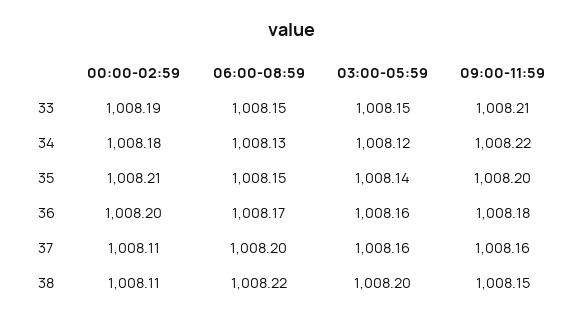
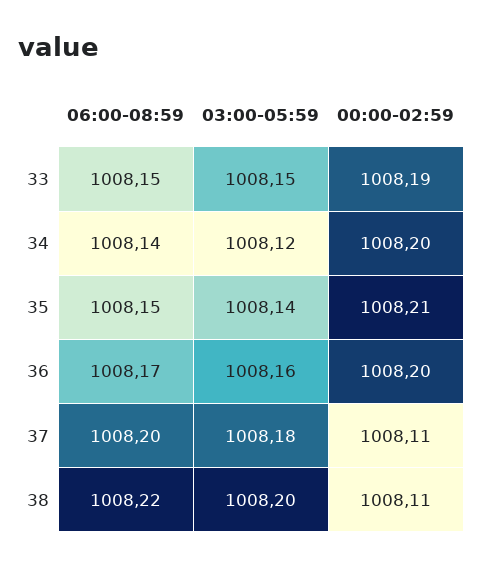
09:00-11:59, 33: 1008.21 -> none
00:00-02:59, 34: 1008.18 -> 1008.2
06:00-08:59, 34: 1008.13 -> 1008.14
09:00-11:59, 34: 1008.22 -> none
09:00-11:59, 35: 1008.2 -> none
09:00-11:59, 36: 1008.18 -> none
03:00-05:59, 37: 1008.16 -> 1008.18
09:00-11:59, 37: 1008.16 -> none
09:00-11:59, 38: 1008.15 -> none

